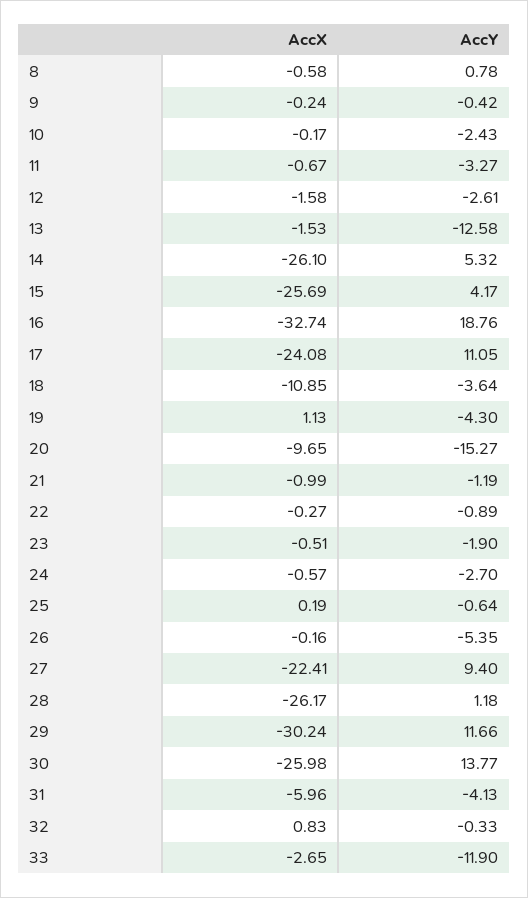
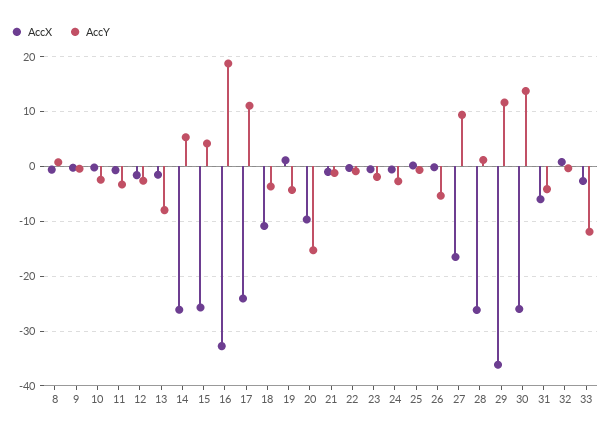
AccY, 13: -12.58 -> -8
AccX, 27: -22.41 -> -16
AccX, 29: -30.24 -> -36

